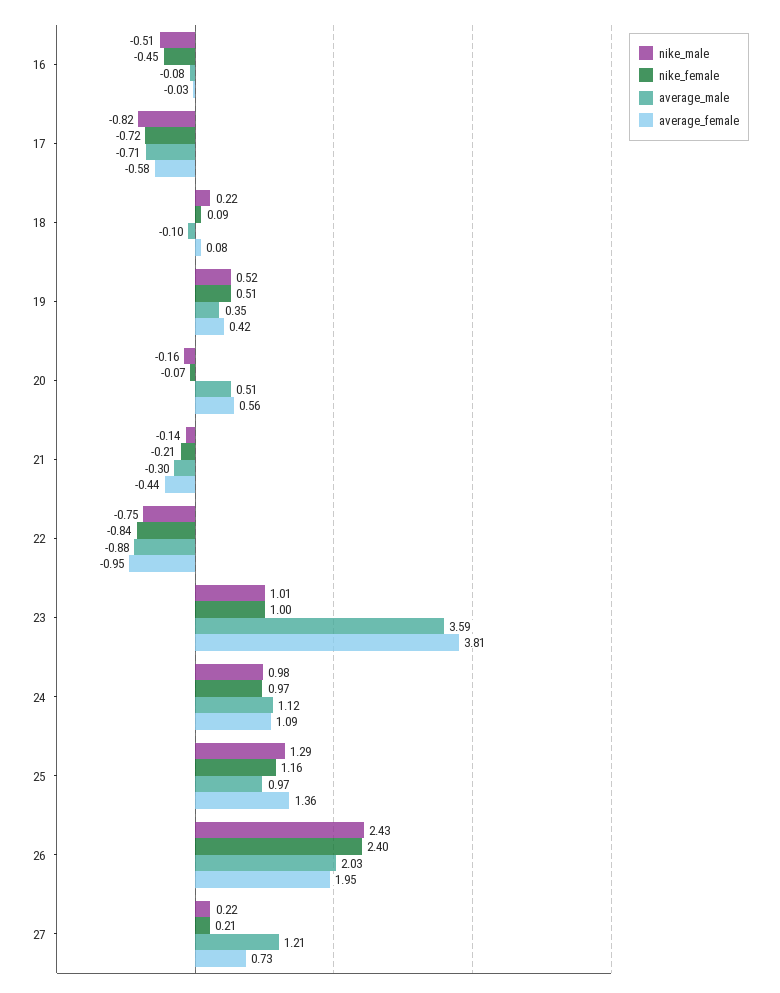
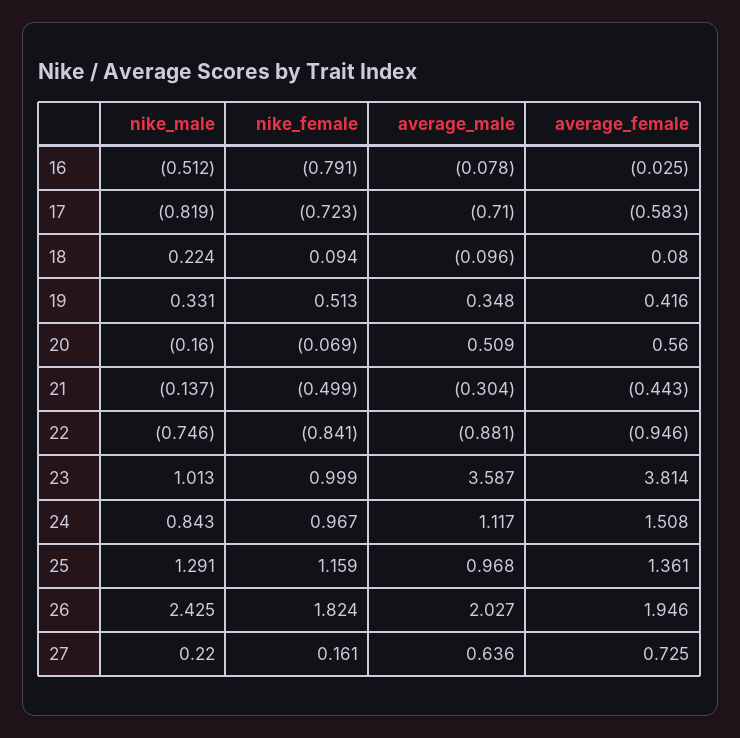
nike_female, 16: -0.45 -> -0.791
nike_male, 19: 0.52 -> 0.331
nike_female, 21: -0.21 -> -0.499
nike_male, 24: 0.98 -> 0.843
average_female, 24: 1.09 -> 1.508
nike_female, 26: 2.4 -> 1.824
nike_female, 27: 0.21 -> 0.161
average_male, 27: 1.21 -> 0.636

